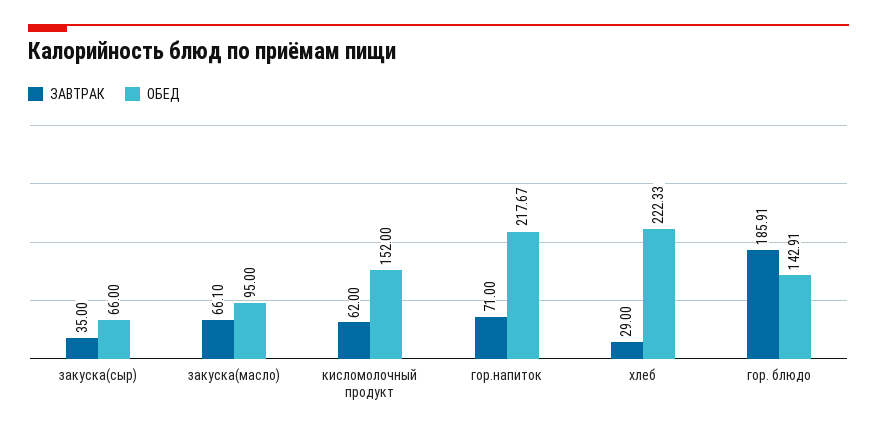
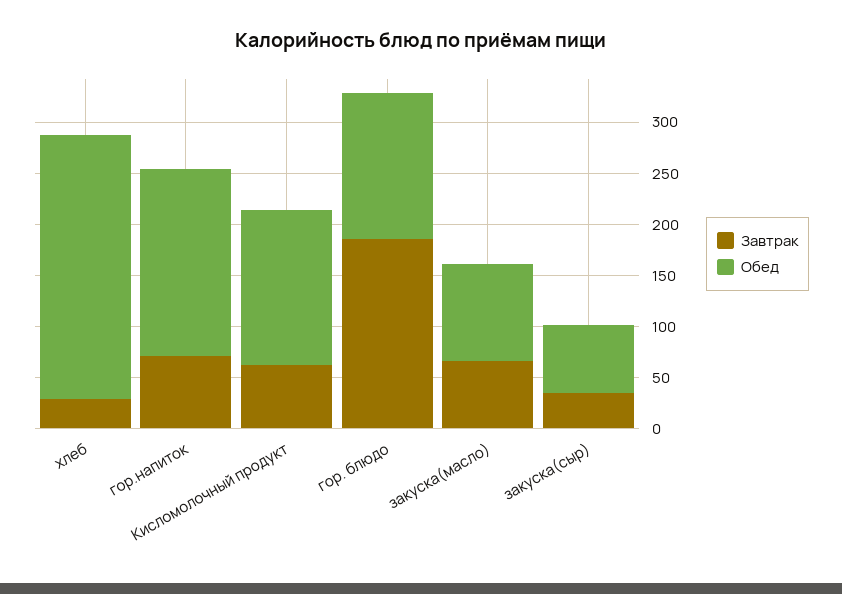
ОБЕД, гор.напиток: 217.67 -> 180
ОБЕД, хлеб: 222.33 -> 260

